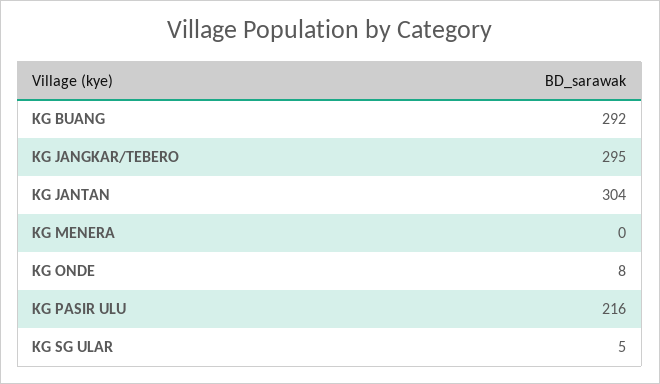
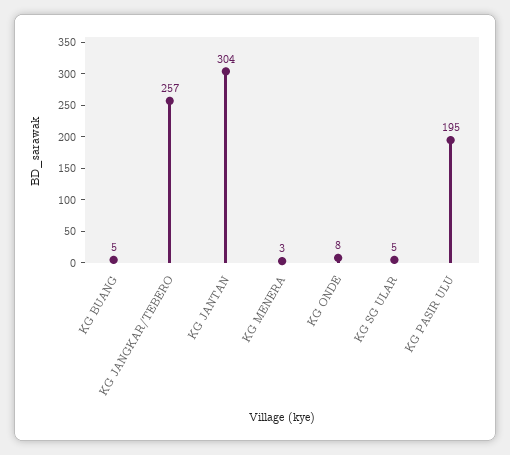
KG BUANG: 292 -> 5
KG JANGKAR/TEBERO: 295 -> 257
KG MENERA: 0 -> 3
KG PASIR ULU: 216 -> 195

